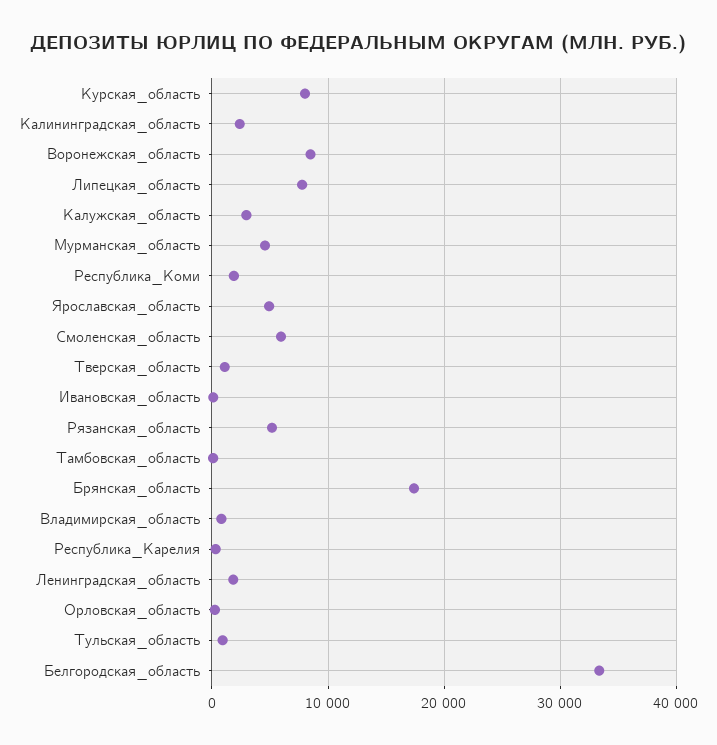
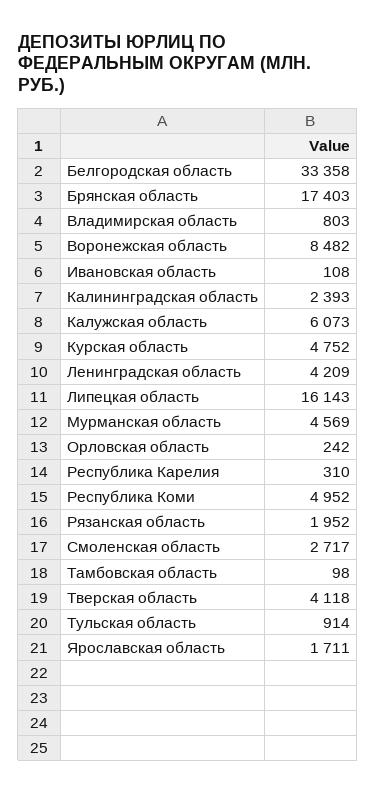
Курская_область: 8000 -> 4752
Липецкая_область: 8000 -> 16143
Калужская_область: 3000 -> 6073
Республика_Коми: 2000 -> 4952
Ярославская_область: 5000 -> 1711
Смоленская_область: 6000 -> 2717
Тверская_область: 1000 -> 4118
Рязанская_область: 5000 -> 1952
Ленинградская_область: 2000 -> 4209

